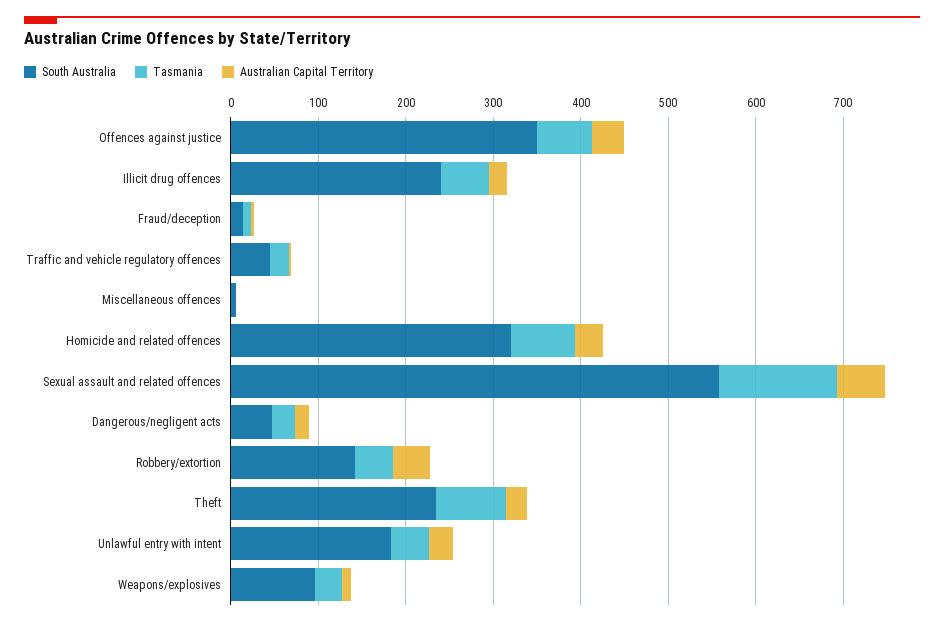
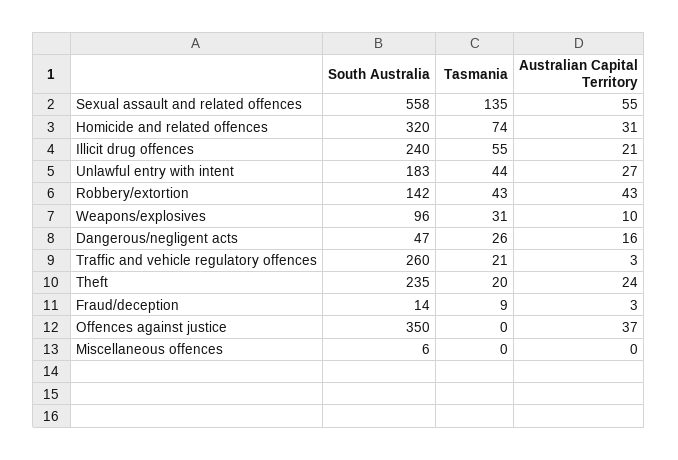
Tasmania, Offences against justice: 60 -> 0
South Australia, Traffic and vehicle regulatory offences: 40 -> 260
Tasmania, Theft: 80 -> 20

